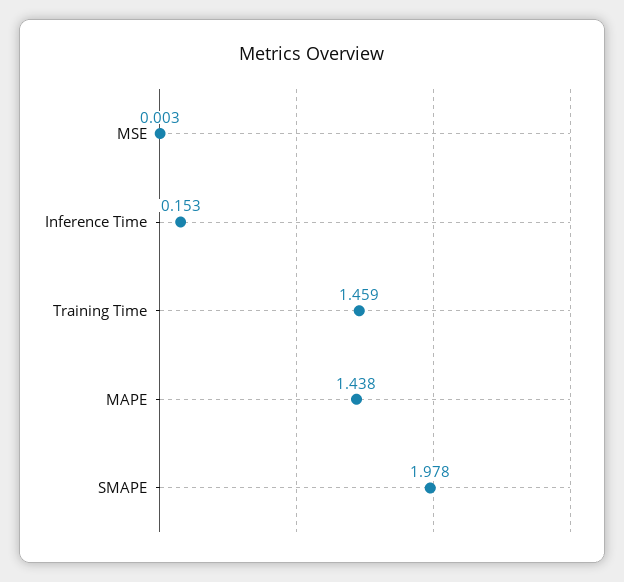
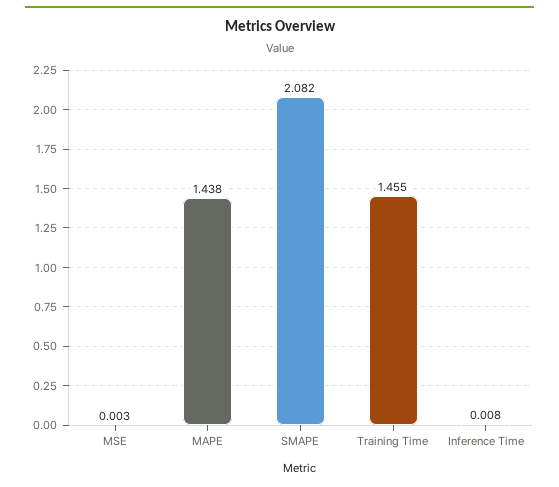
Inference Time: 0.153 -> 0.008
Training Time: 1.459 -> 1.455
SMAPE: 1.978 -> 2.082

